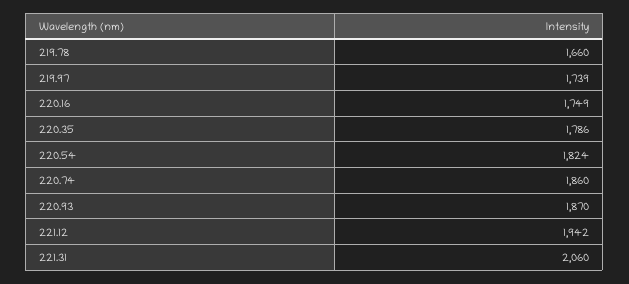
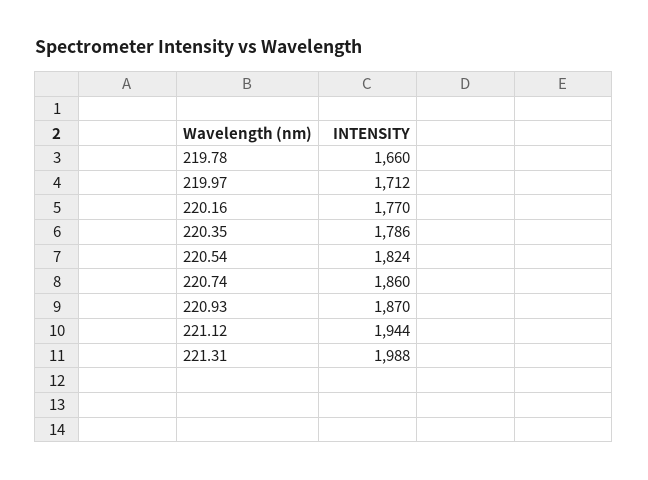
219.97: 1739 -> 1712
220.16: 1749 -> 1770
221.12: 1942 -> 1944
221.31: 2060 -> 1988

